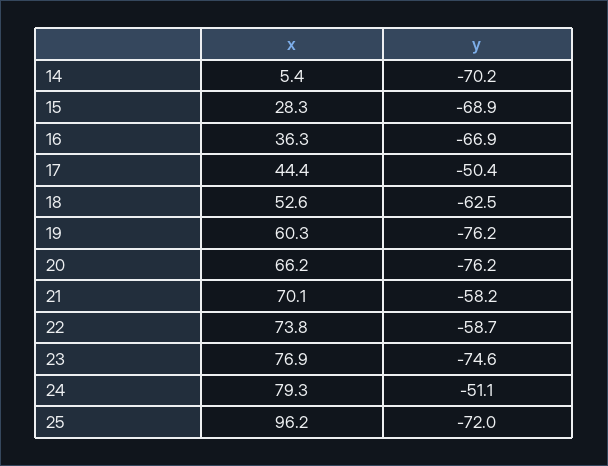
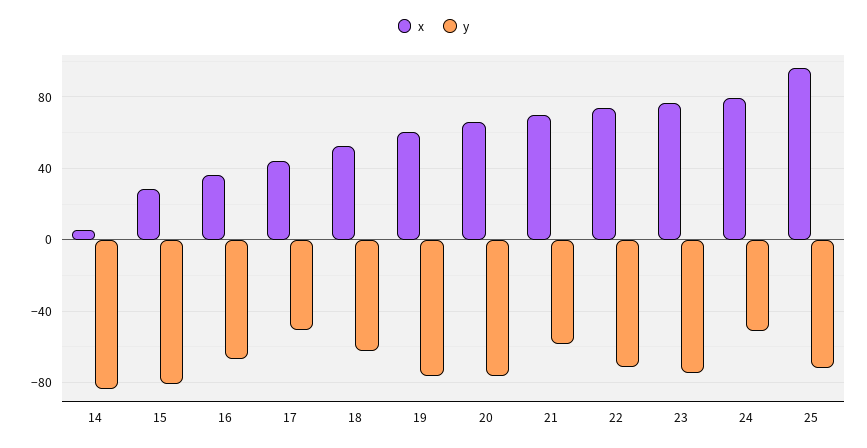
y, 14: -70.2 -> -85
y, 15: -68.9 -> -80
y, 22: -58.7 -> -70

